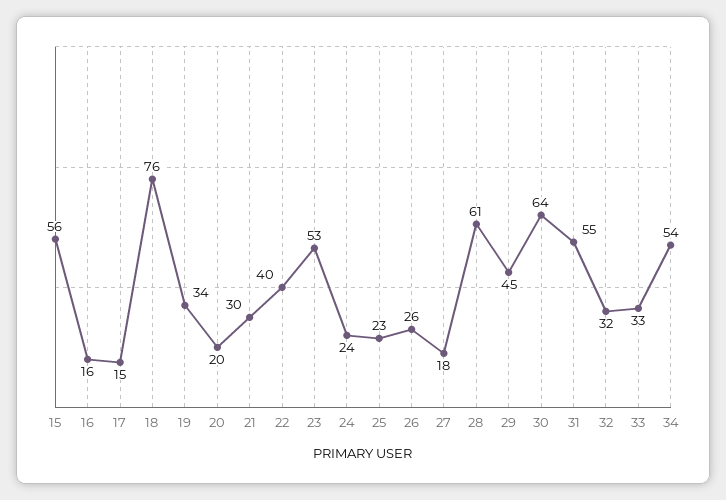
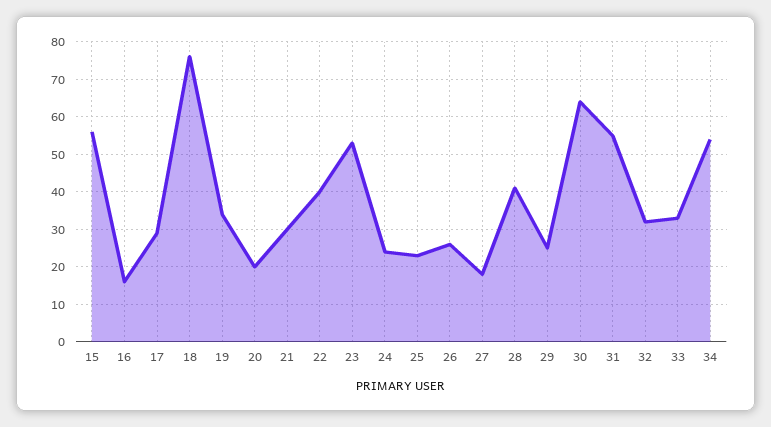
17: 15 -> 30
28: 61 -> 40
29: 45 -> 25

